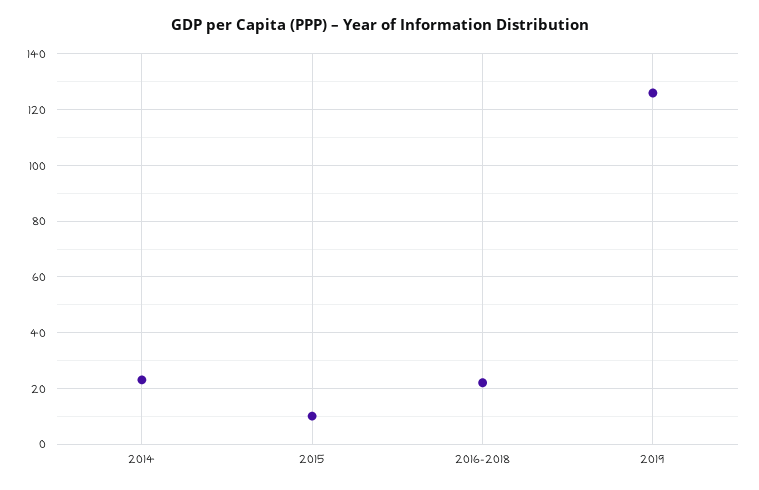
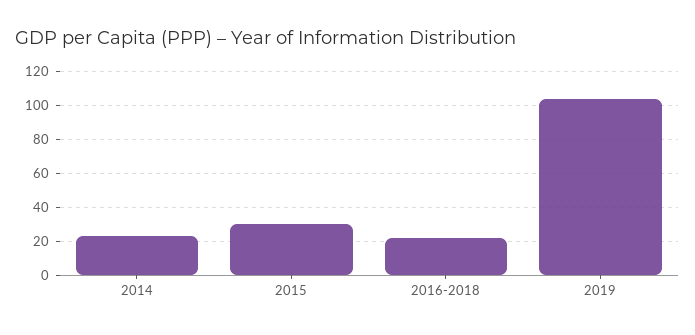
2015: 10 -> 30
2019: 125 -> 105

